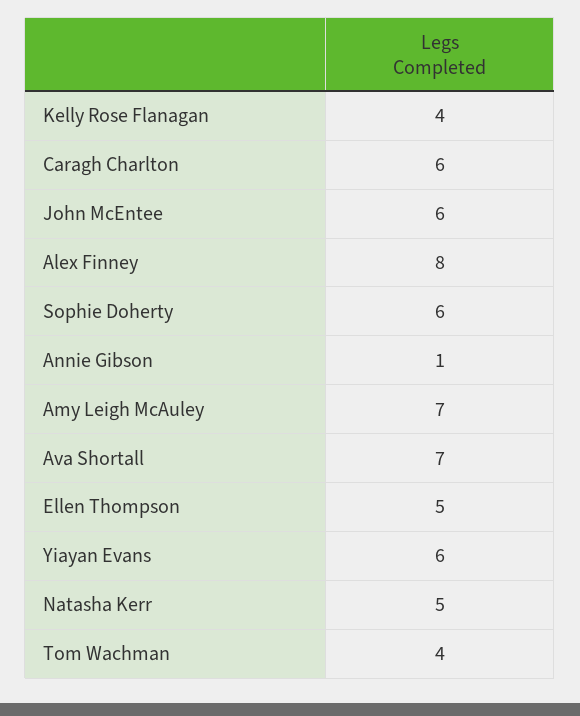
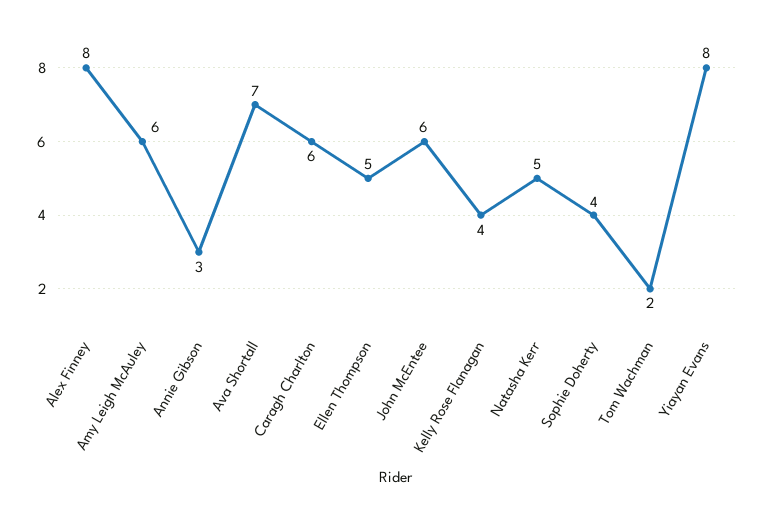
Sophie Doherty: 6 -> 4
Annie Gibson: 1 -> 3
Amy Leigh McAuley: 7 -> 6
Yiayan Evans: 6 -> 8
Tom Wachman: 4 -> 2

